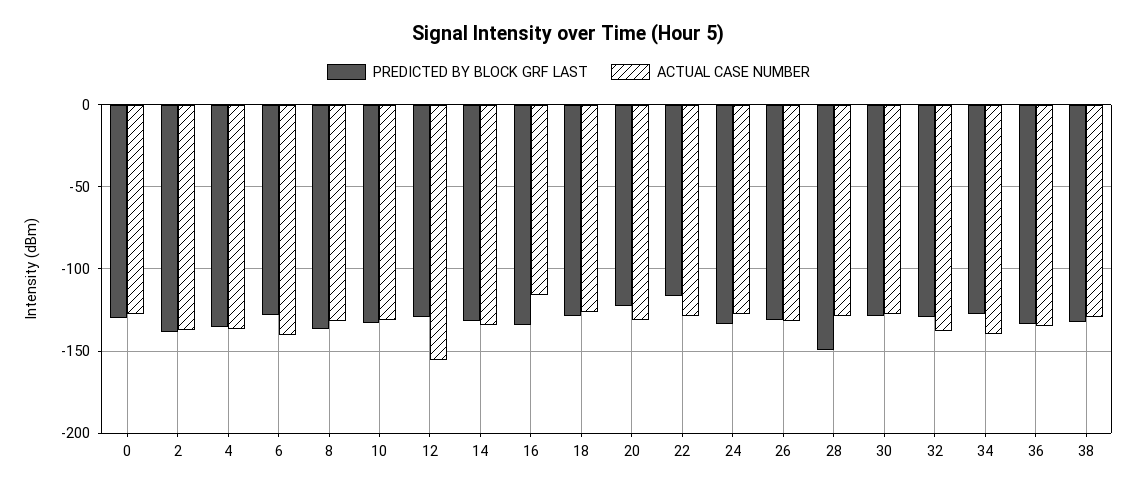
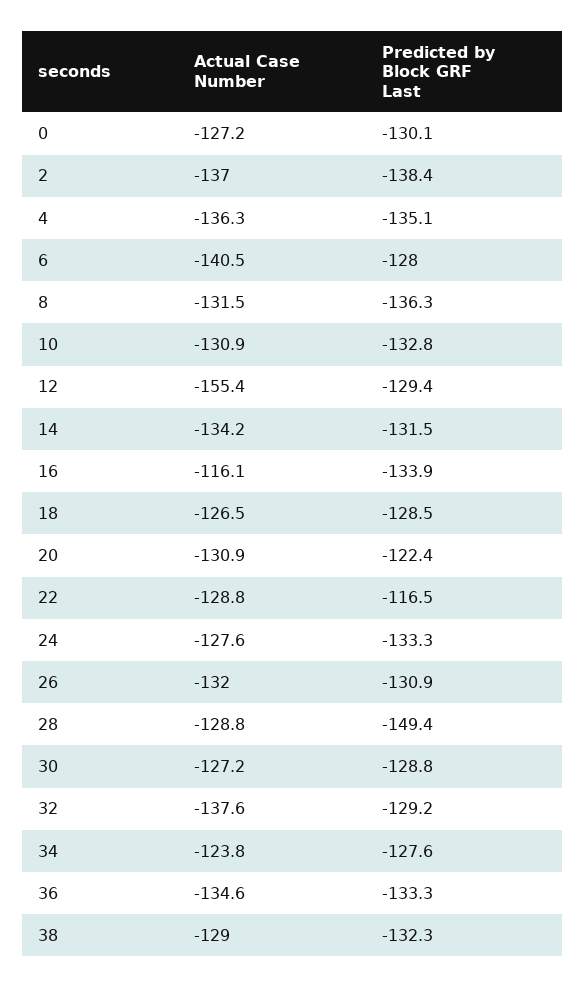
ACTUAL CASE NUMBER, 34: -140 -> -123.8

